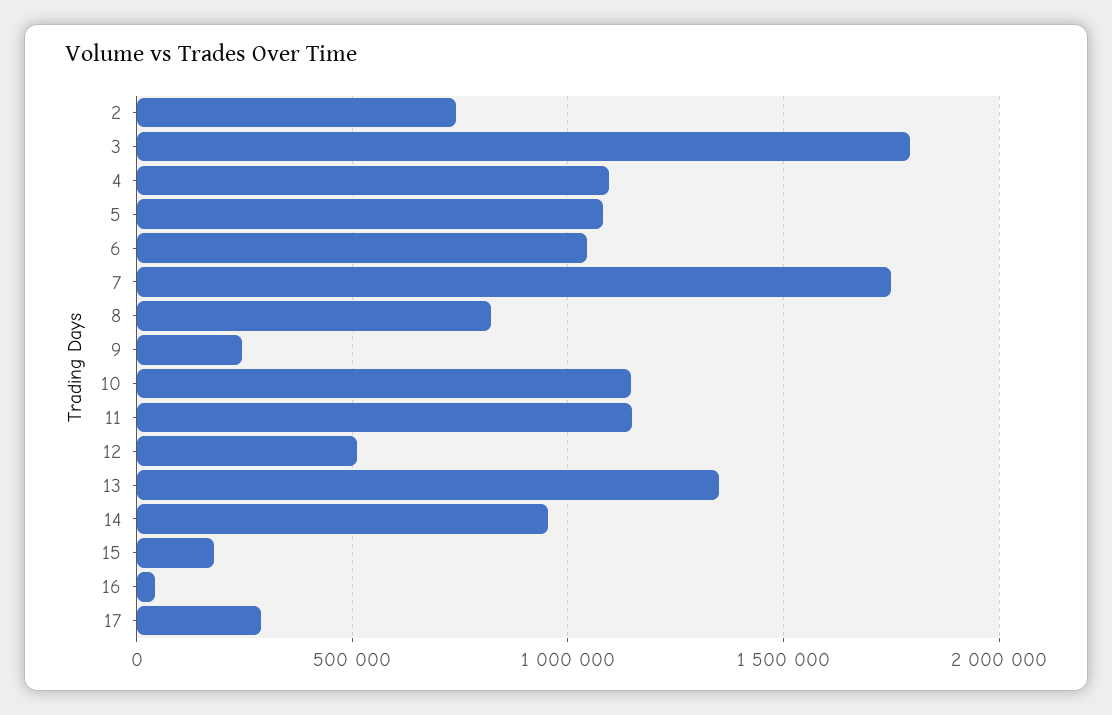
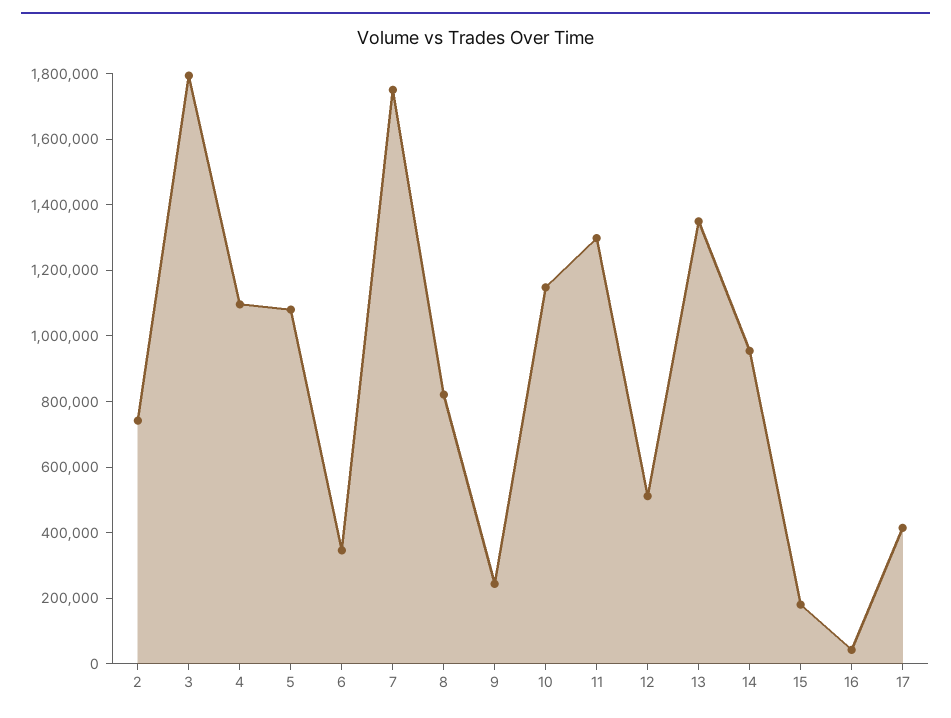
6: 1050000 -> 350000
11: 1150000 -> 1300000
17: 300000 -> 400000

